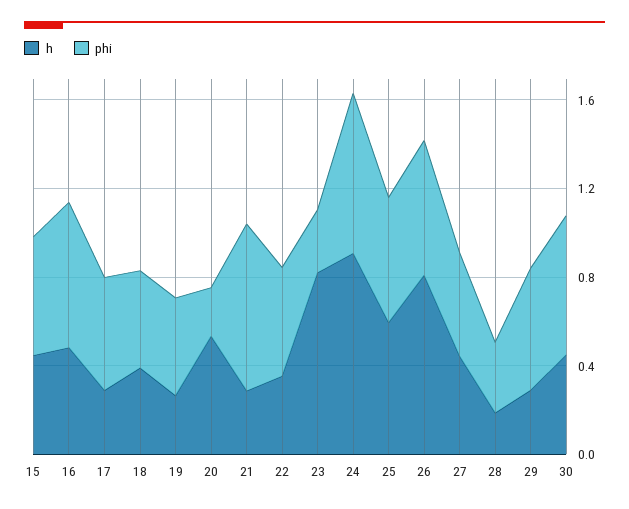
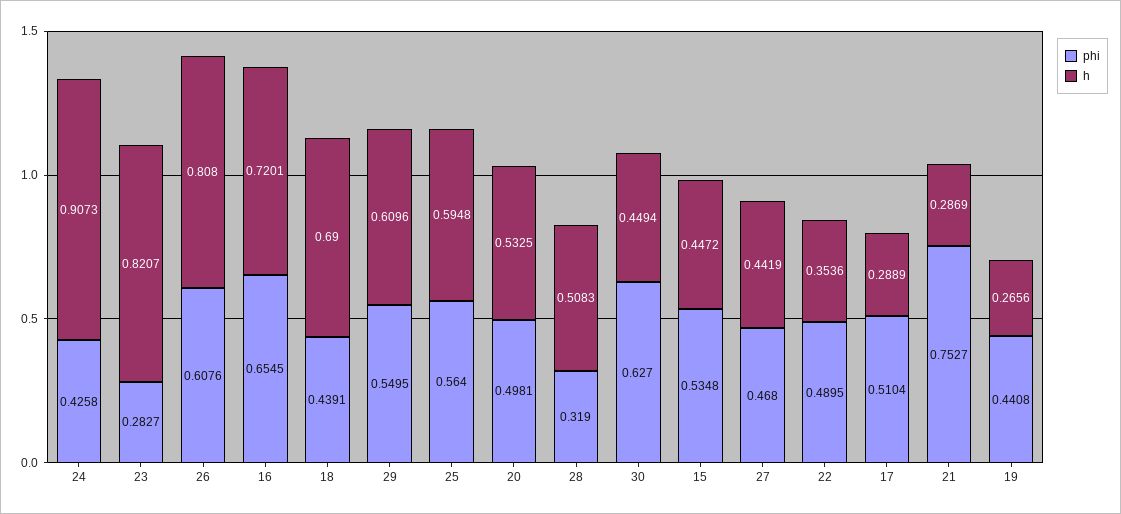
h, 16: 0.5 -> 0.7201
h, 18: 0.4 -> 0.69
phi, 20: 0.2 -> 0.4981
phi, 24: 0.7 -> 0.4258
h, 28: 0.2 -> 0.5083
h, 29: 0.3 -> 0.6096

